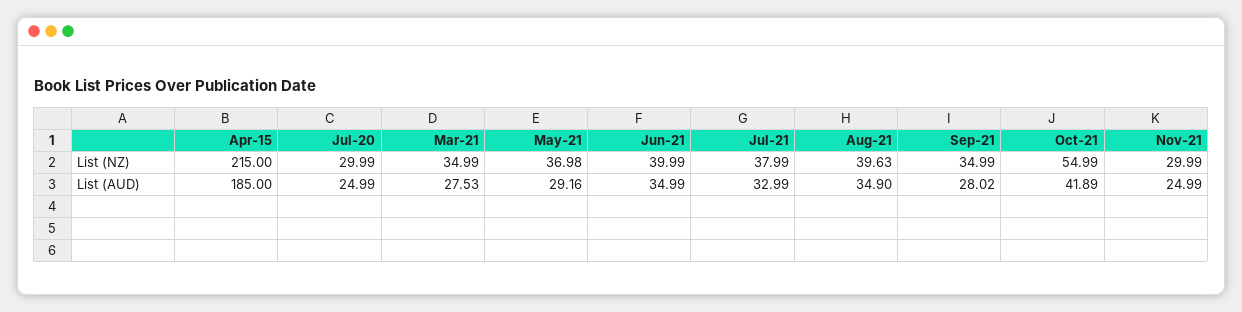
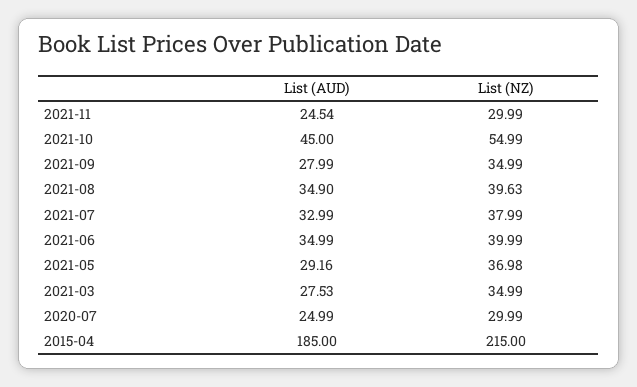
Sep-21, List (AUD): 28.02 -> 27.99
Oct-21, List (AUD): 41.89 -> 45
Nov-21, List (AUD): 24.99 -> 24.54

